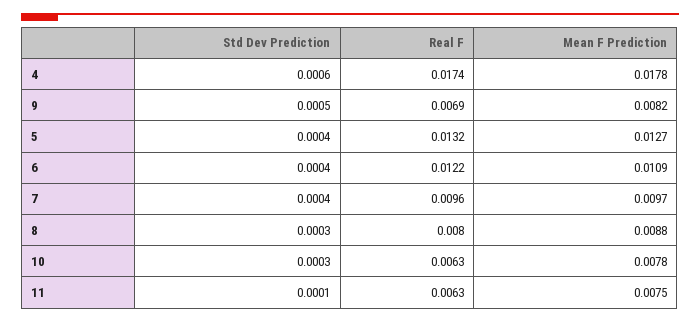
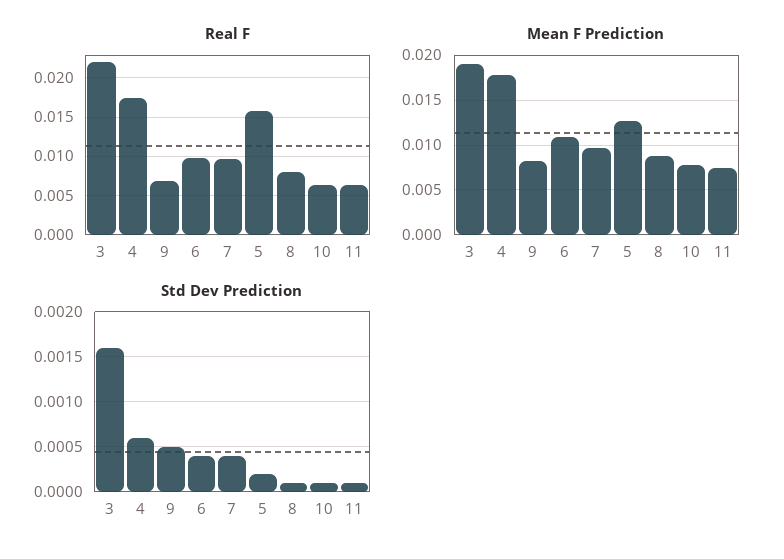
Std Dev Prediction, 5: 0.0004 -> 0.0002
Real F, 5: 0.0132 -> 0.016
Real F, 6: 0.0122 -> 0.01
Std Dev Prediction, 8: 0.0003 -> 0.0001
Std Dev Prediction, 10: 0.0003 -> 0.0001
Real F, 3: none -> 0.022
Mean F Prediction, 3: none -> 0.019
Std Dev Prediction, 3: none -> 0.0016

